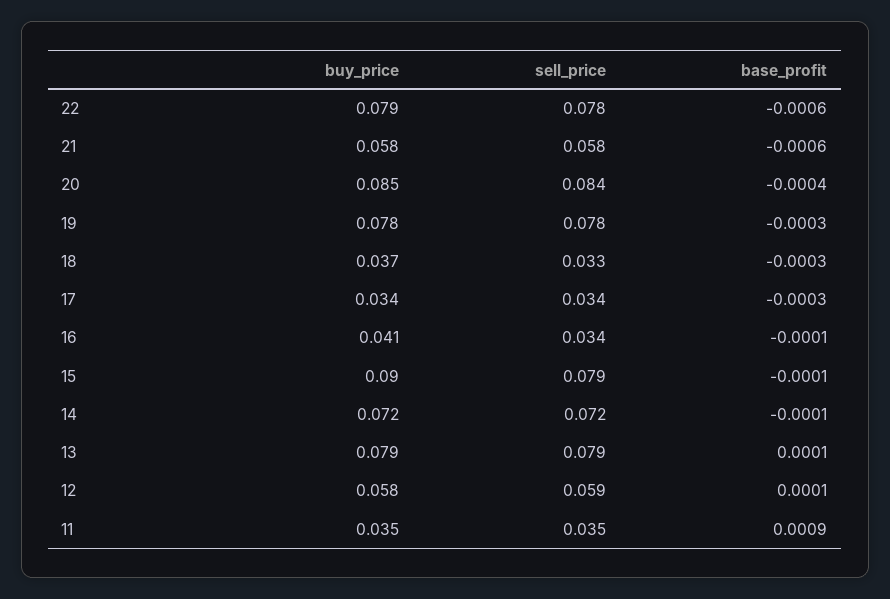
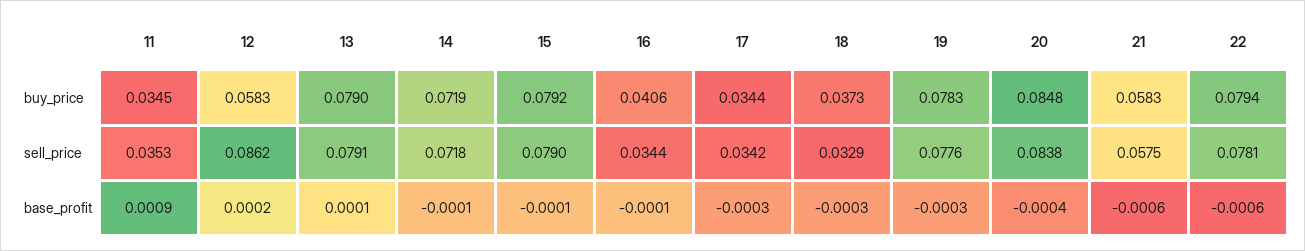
buy_price, 15: 0.09 -> 0.0792
sell_price, 12: 0.059 -> 0.0862
base_profit, 12: 0.0001 -> 0.0002

